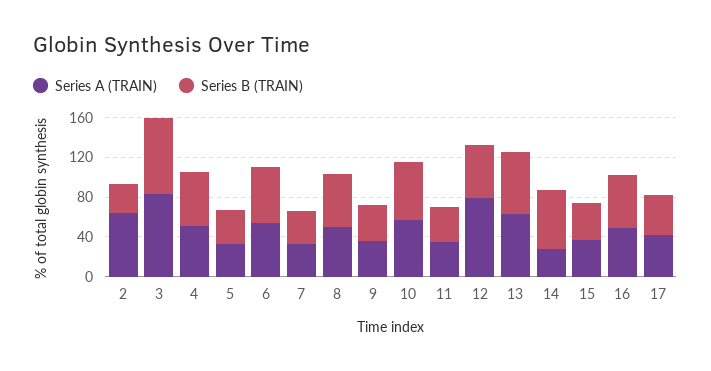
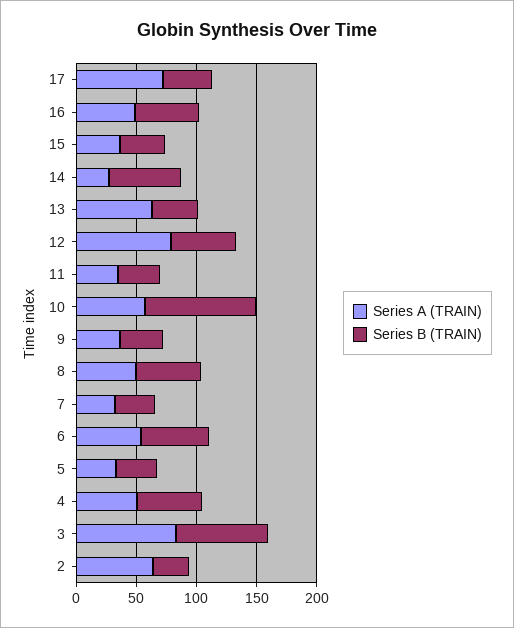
Series B (TRAIN), 10: 60 -> 90
Series B (TRAIN), 13: 60 -> 40
Series A (TRAIN), 17: 40 -> 70

